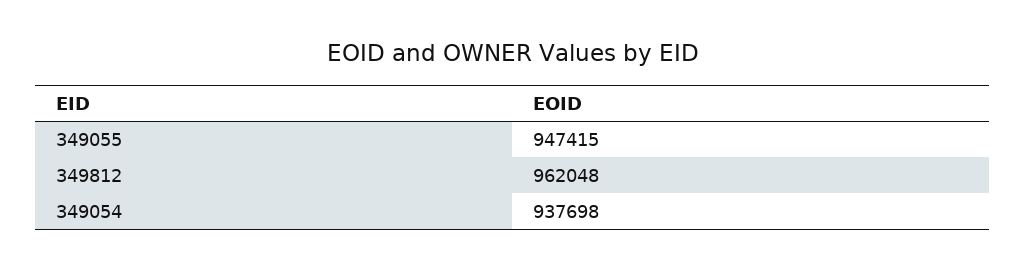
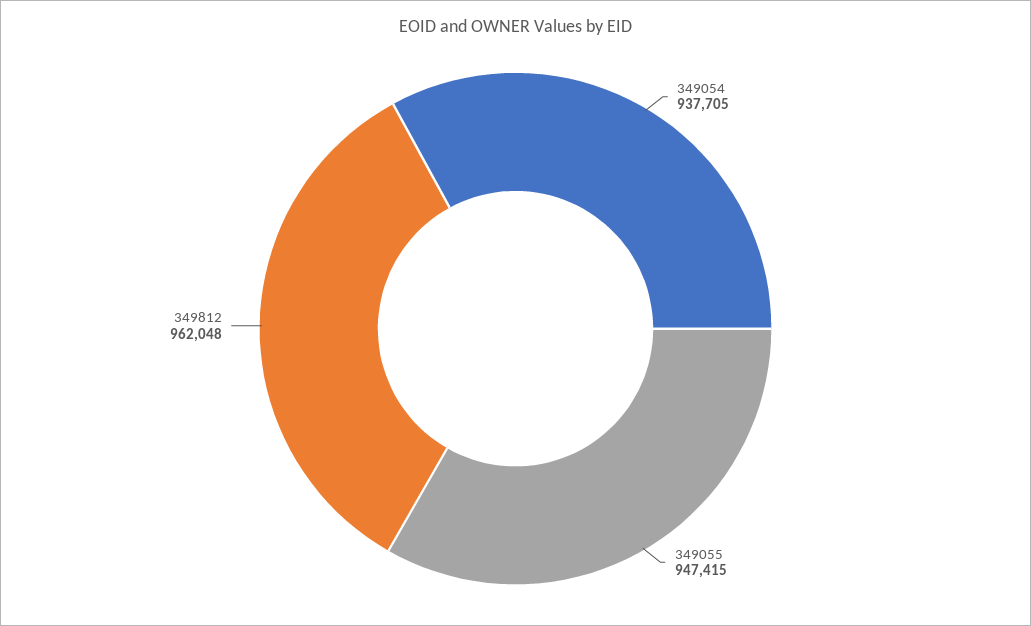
349054: 937698 -> 937705

